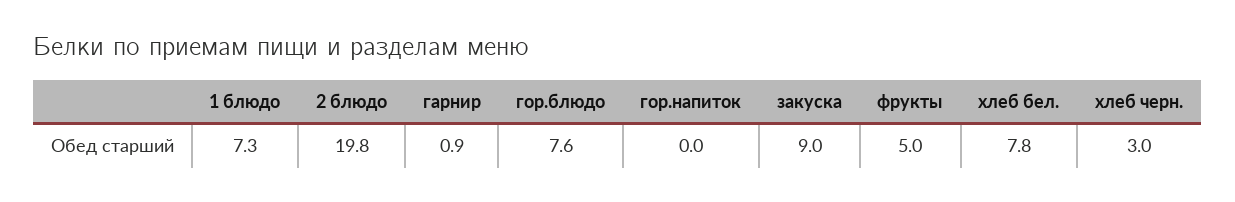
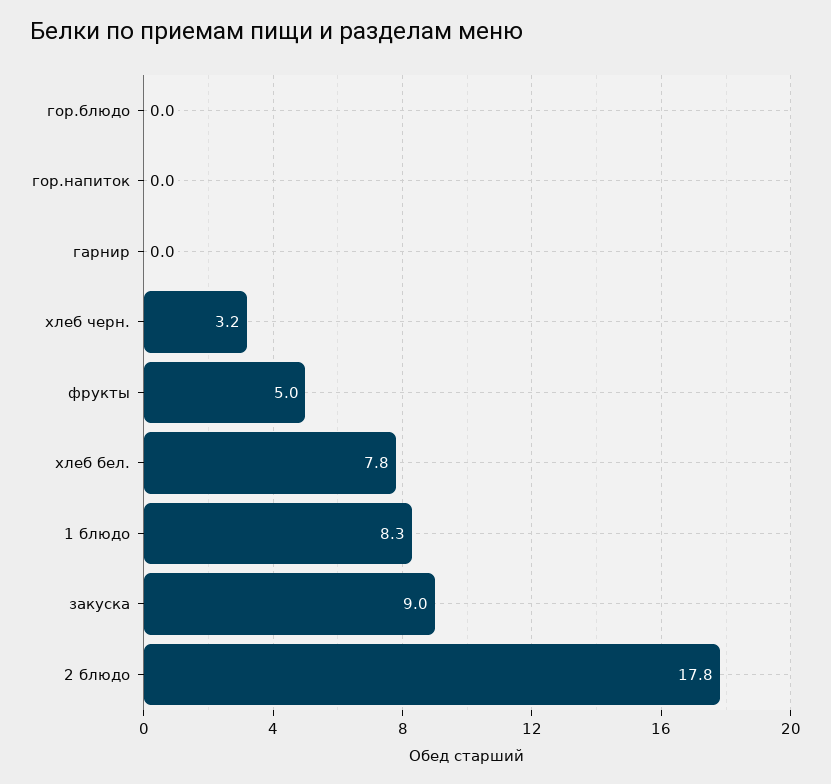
1 блюдо: 7.3 -> 8.3
2 блюдо: 19.8 -> 17.8
гарнир: 0.9 -> 0
гор.блюдо: 7.6 -> 0
хлеб черн.: 3 -> 3.2

